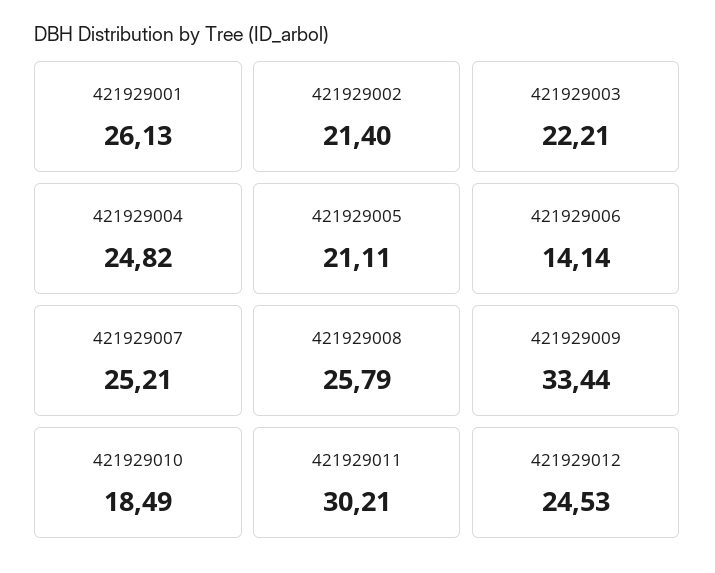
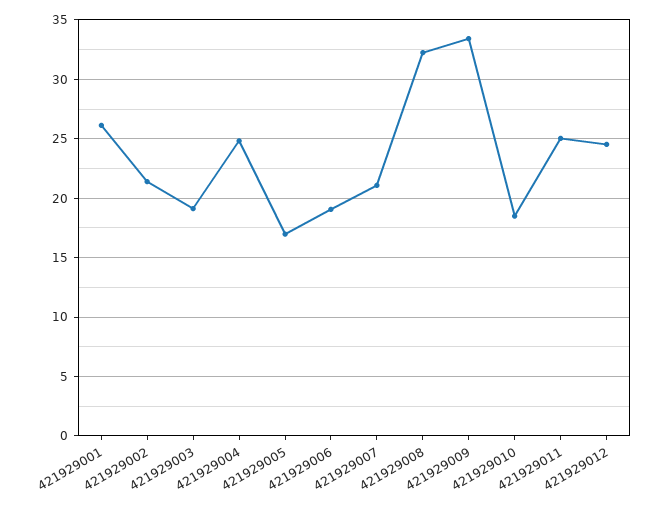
421929003: 22.21 -> 19
421929005: 21.11 -> 17
421929006: 14.14 -> 19
421929007: 25.21 -> 21
421929008: 25.79 -> 32
421929011: 30.21 -> 25

